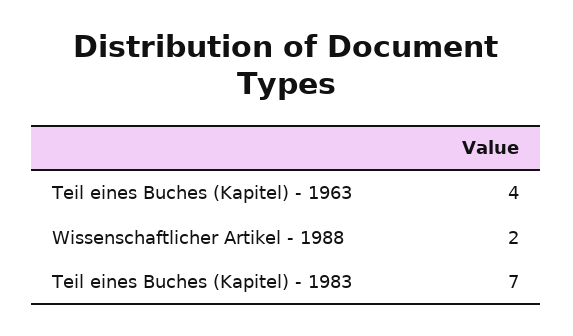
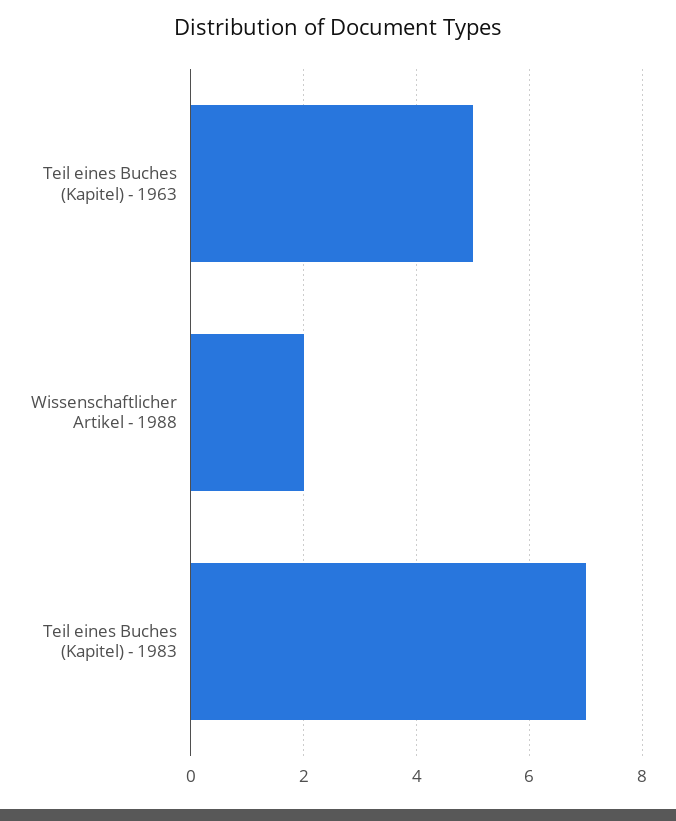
Teil eines Buches (Kapitel) - 1963: 4 -> 5

